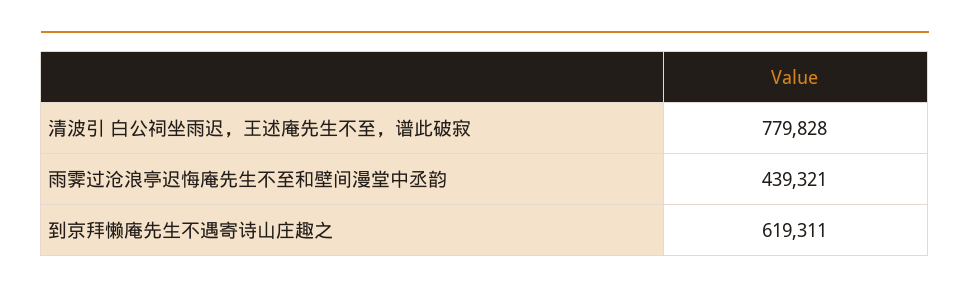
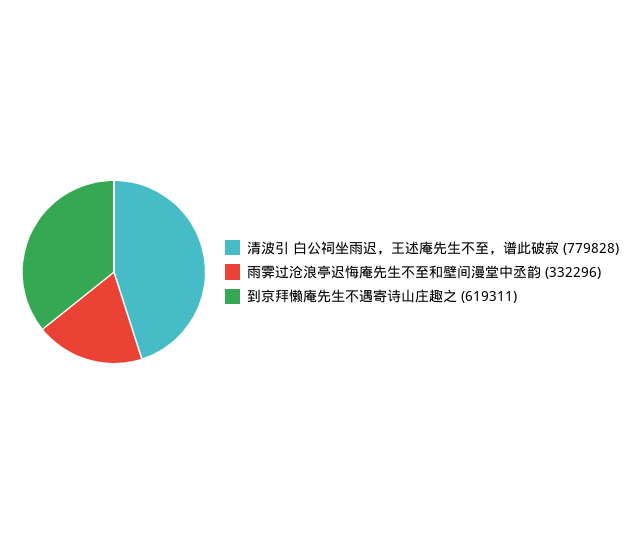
雨霁过沧浪亭迟悔庵先生不至和壁间漫堂中丞韵: 439321 -> 332296

